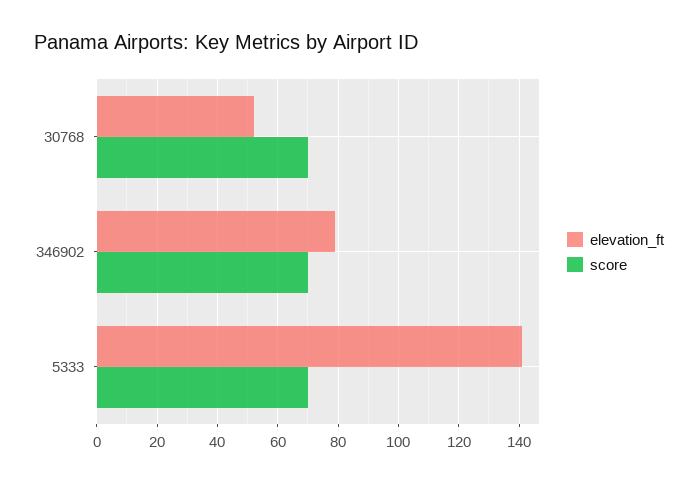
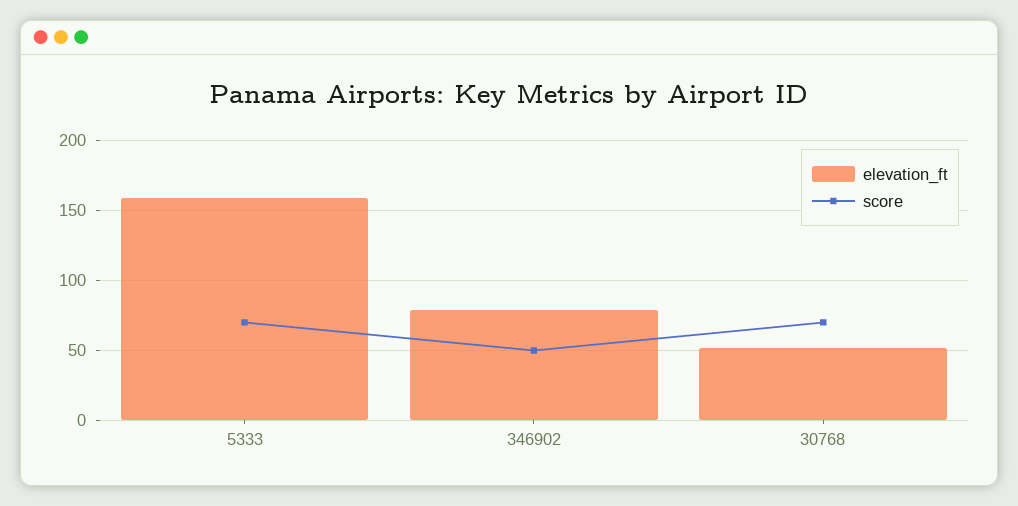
score, 346902: 70 -> 50
elevation_ft, 5333: 140 -> 160

